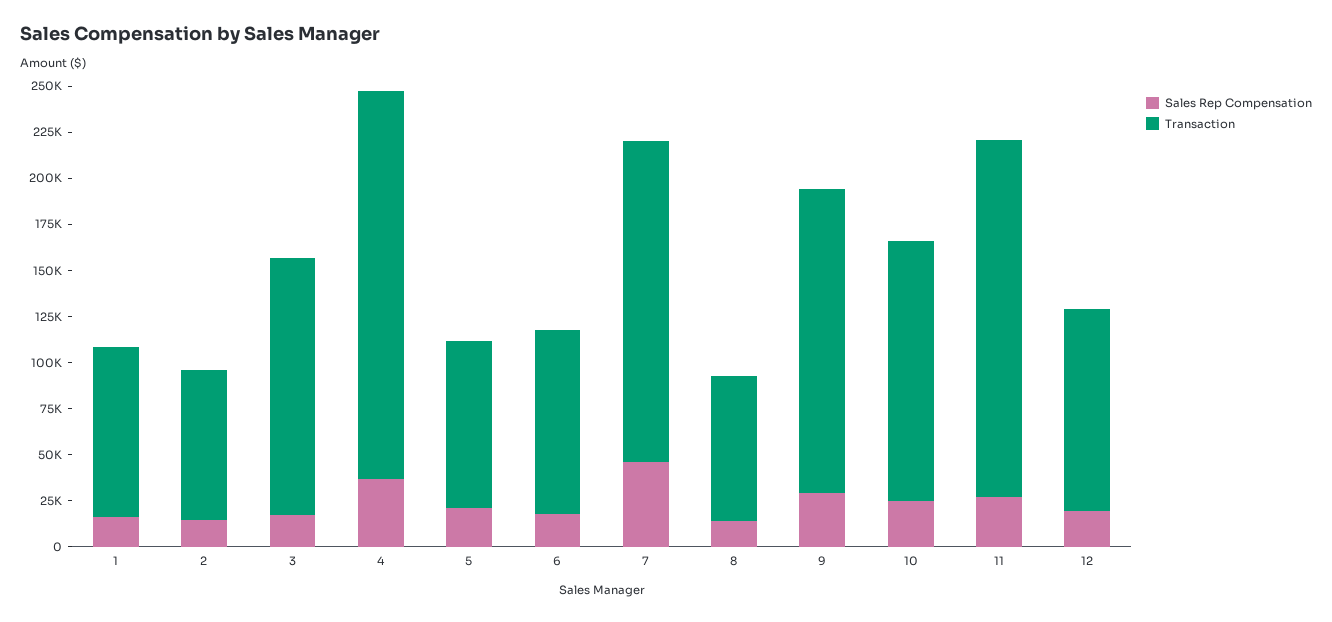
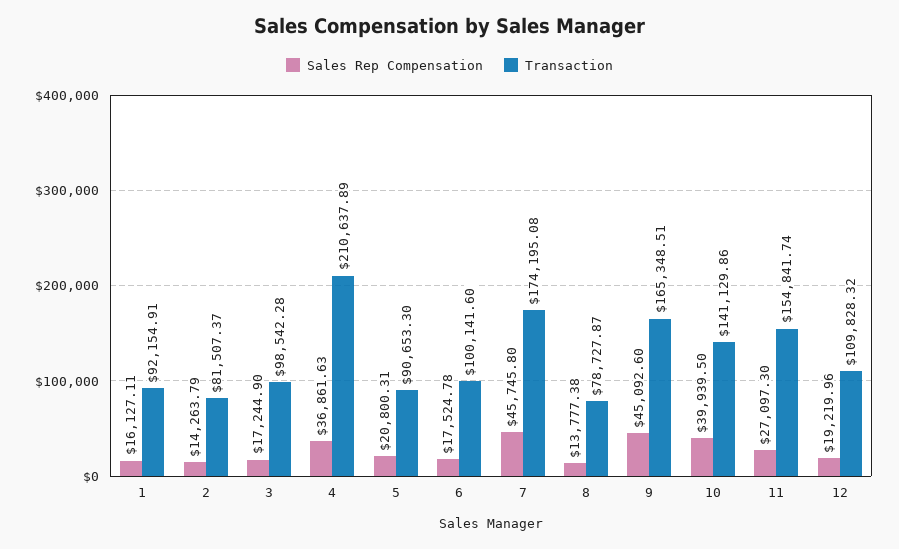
Transaction, 3: 140000 -> 98542.28
Sales Rep Compensation, 9: 30000 -> 45092.6
Sales Rep Compensation, 10: 25000 -> 39939.5
Transaction, 11: 195000 -> 154841.74

